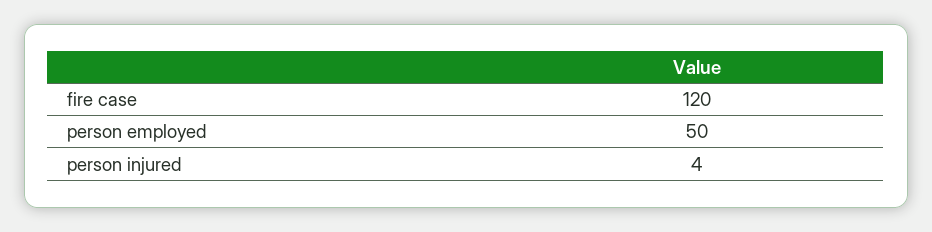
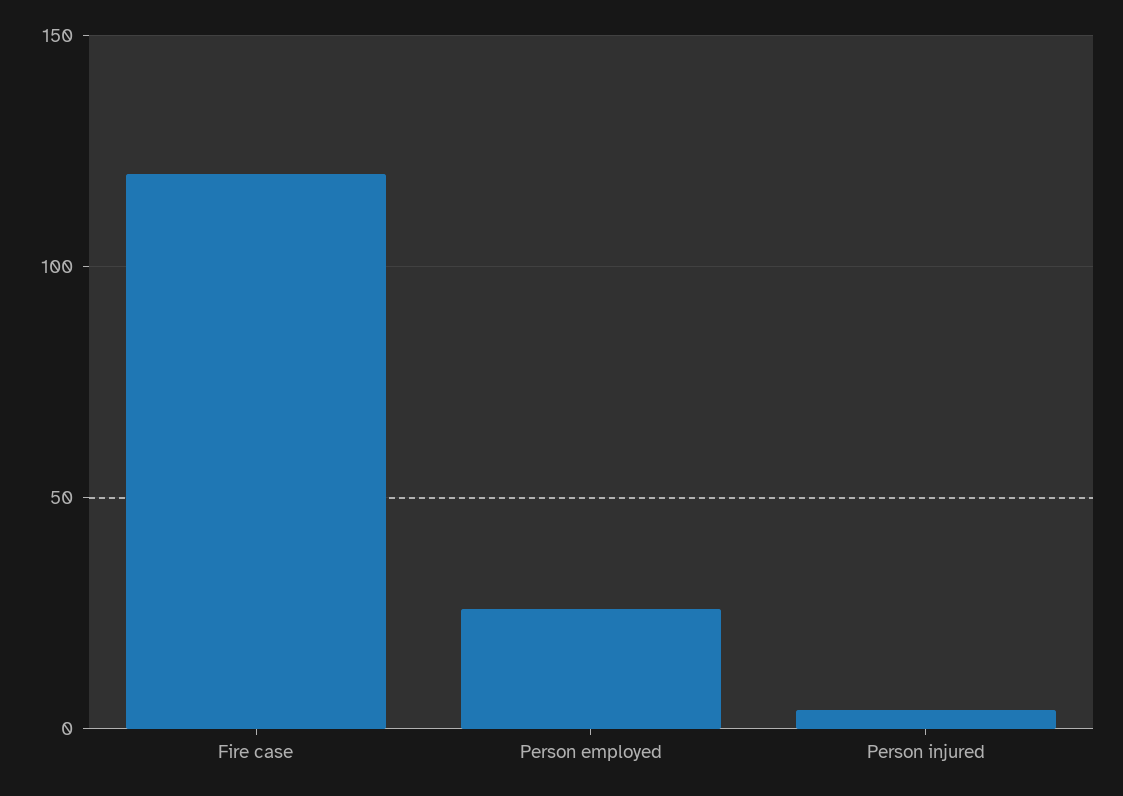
person employed: 50 -> 25

